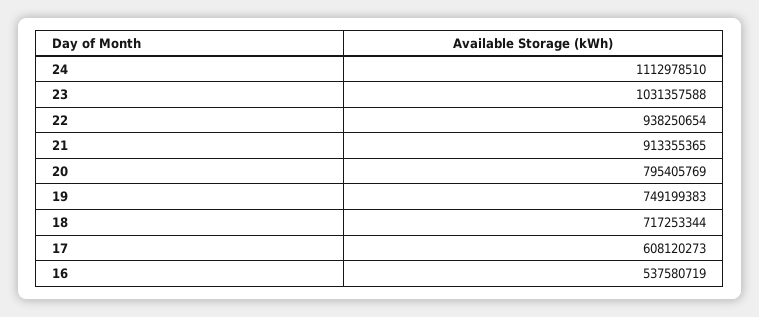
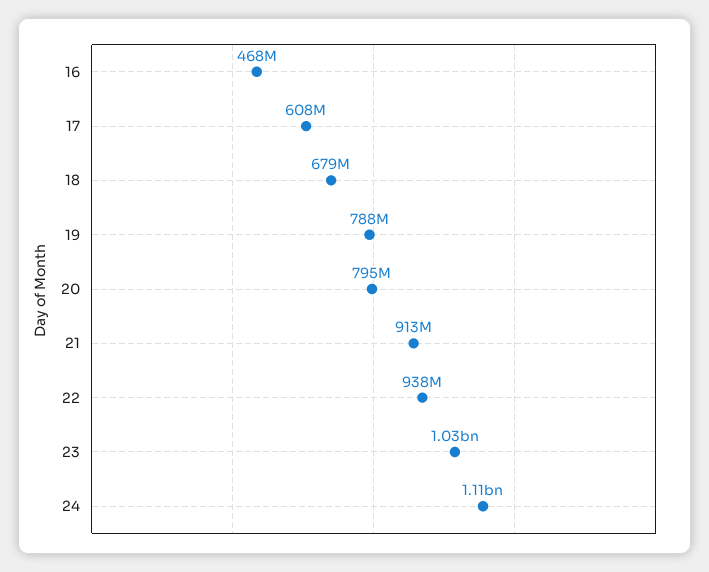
19: 749199383 -> 788000000
18: 717253344 -> 679000000
16: 537580719 -> 468000000

